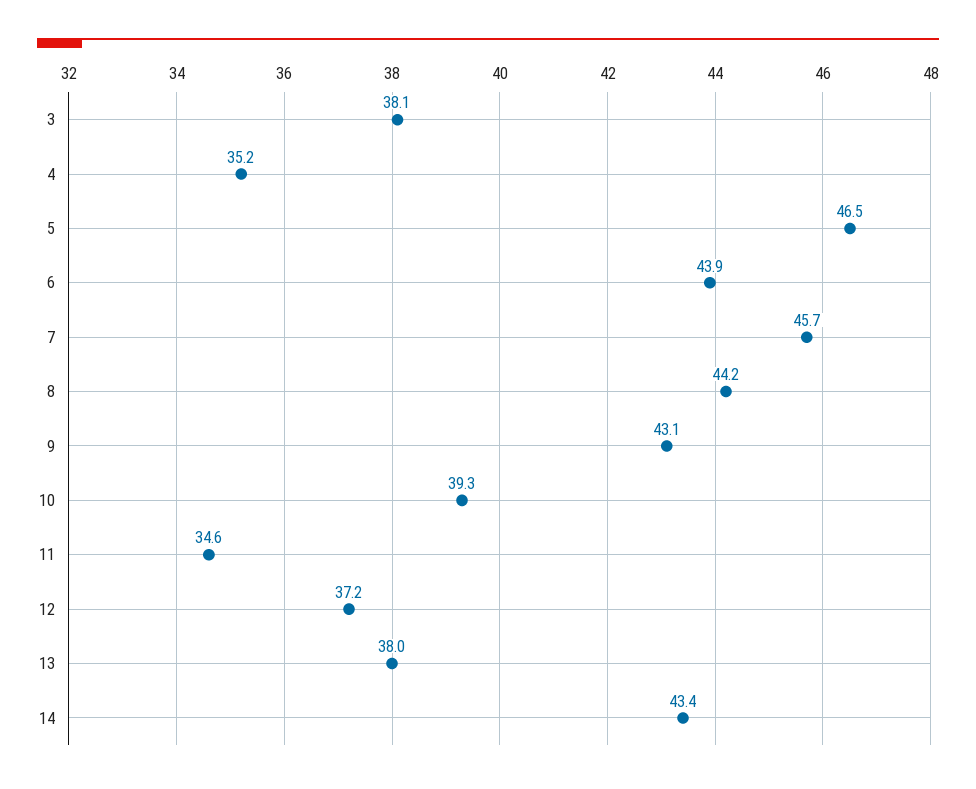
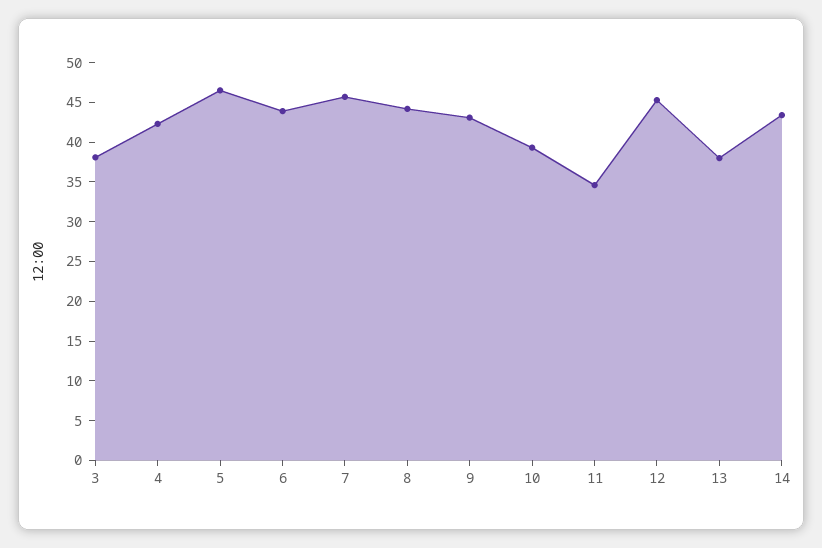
4: 35.2 -> 42.5
12: 37.2 -> 45

